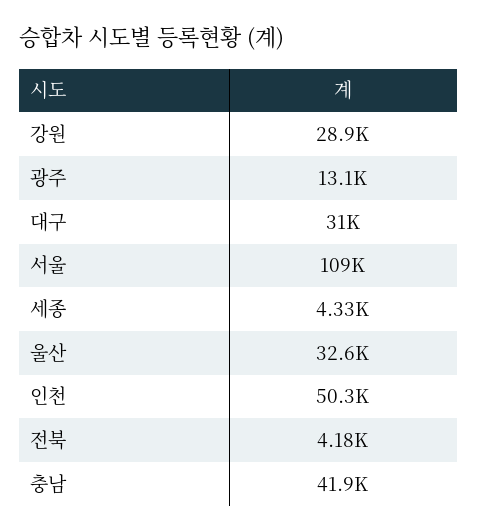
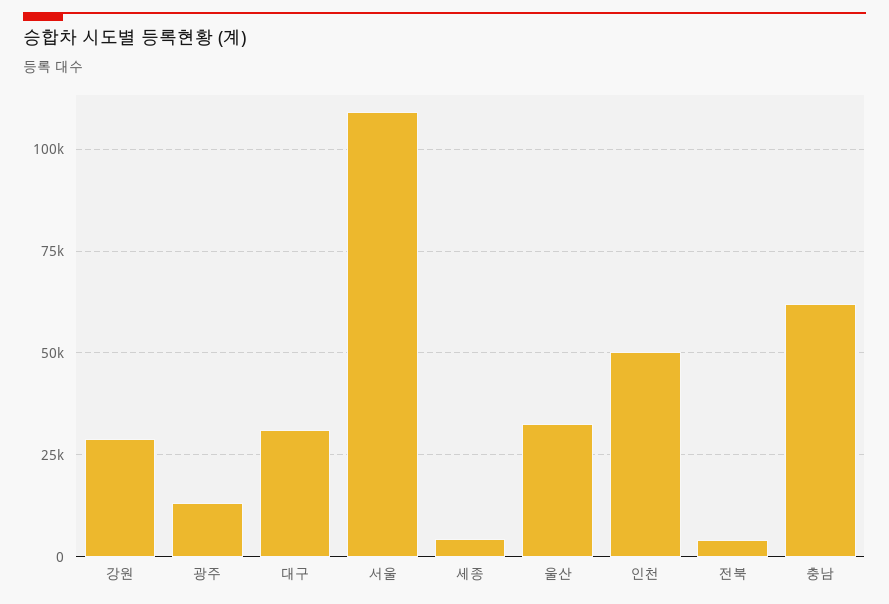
충남: 41900 -> 62500

